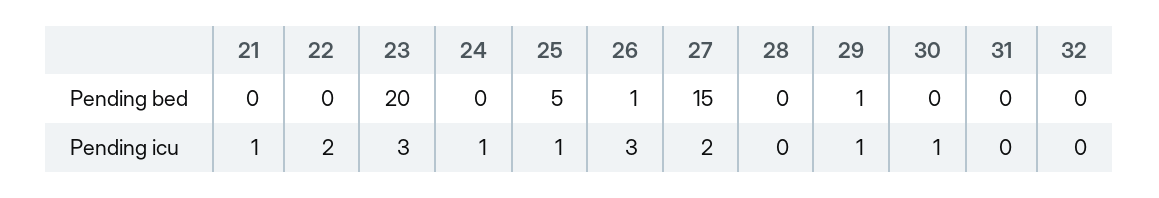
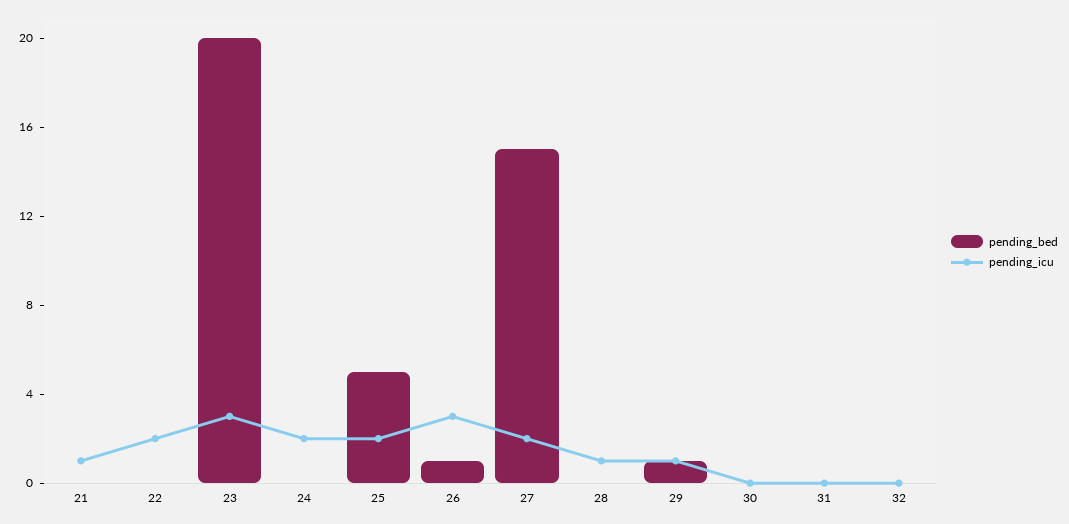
Pending icu, 24: 1 -> 2
Pending icu, 25: 1 -> 2
Pending icu, 28: 0 -> 1
Pending icu, 30: 1 -> 0

